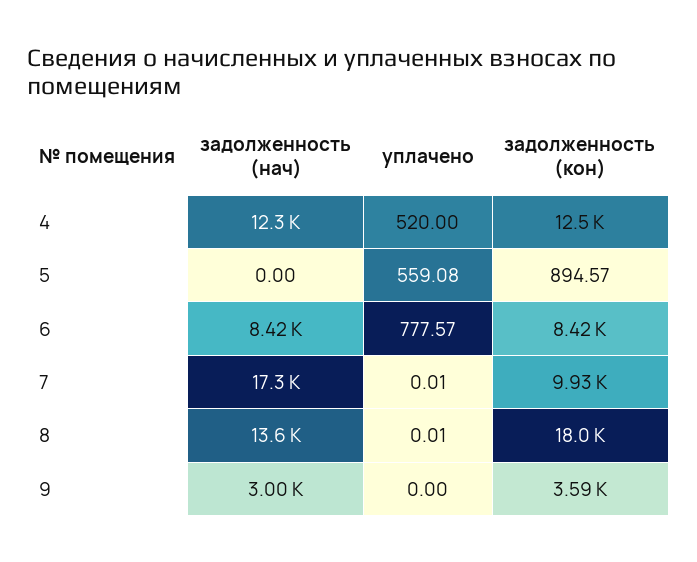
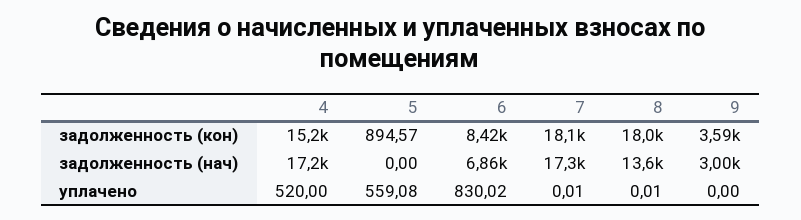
задолженность (нач), 4: 12300 -> 17200
задолженность (кон), 4: 12500 -> 15200
задолженность (нач), 6: 8420 -> 6860
уплачено, 6: 777.57 -> 830.02
задолженность (кон), 7: 9930 -> 18100

